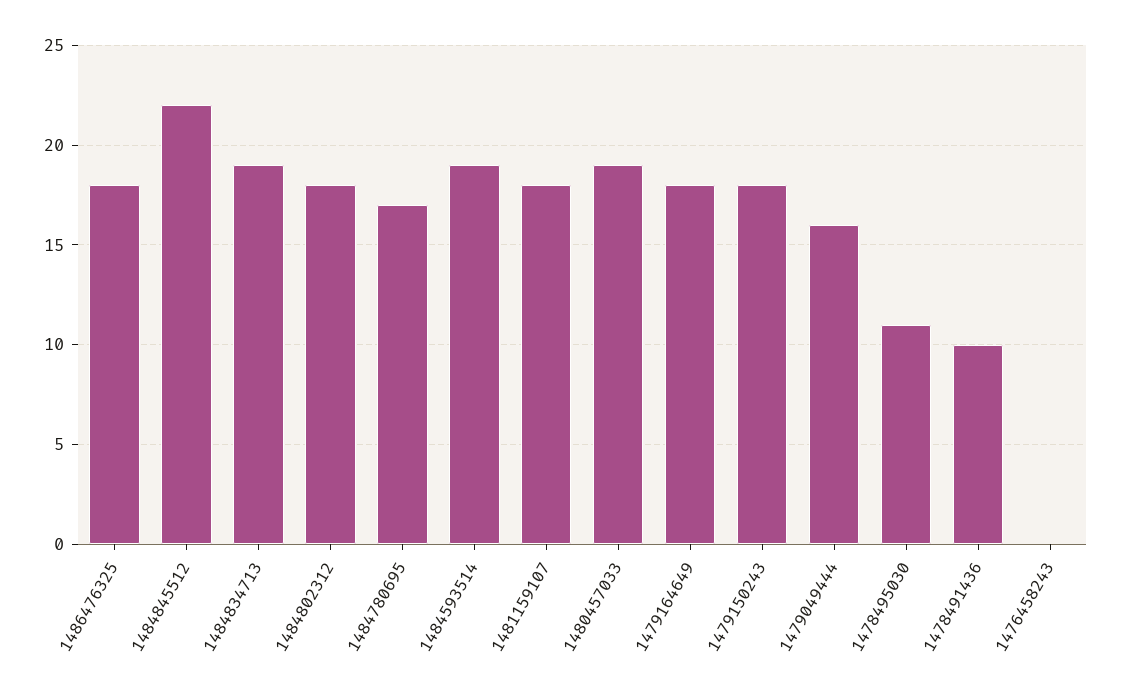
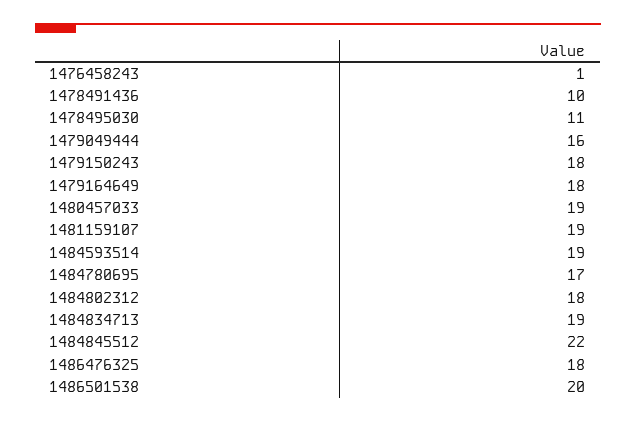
1481159107: 18 -> 19
1476458243: 0 -> 1
1486501538: none -> 20

